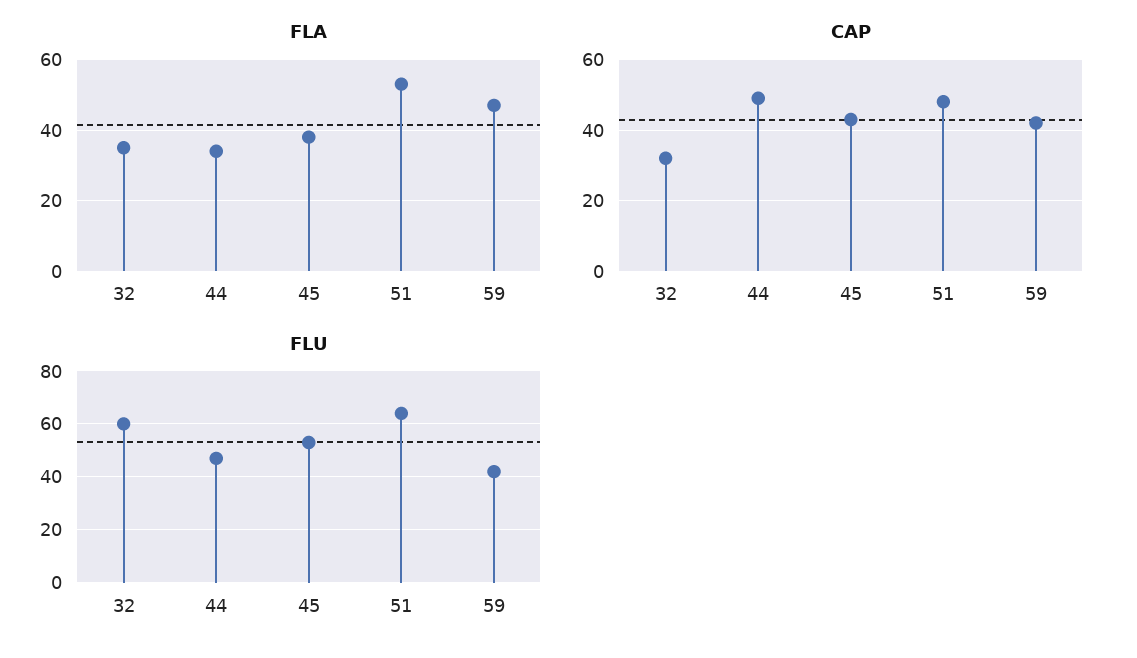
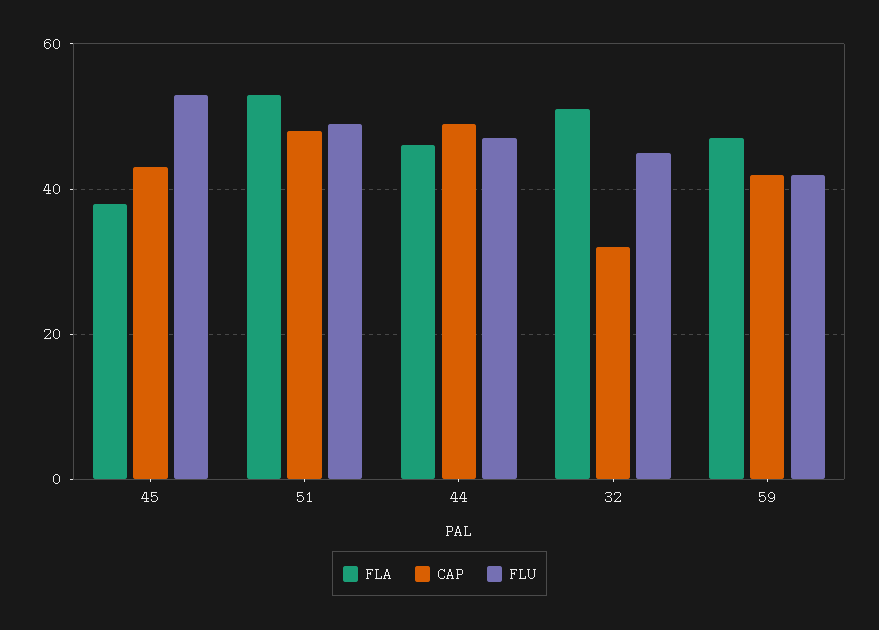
FLA, 32: 35 -> 50
FLA, 44: 35 -> 45
FLU, 32: 60 -> 45
FLU, 51: 65 -> 50

